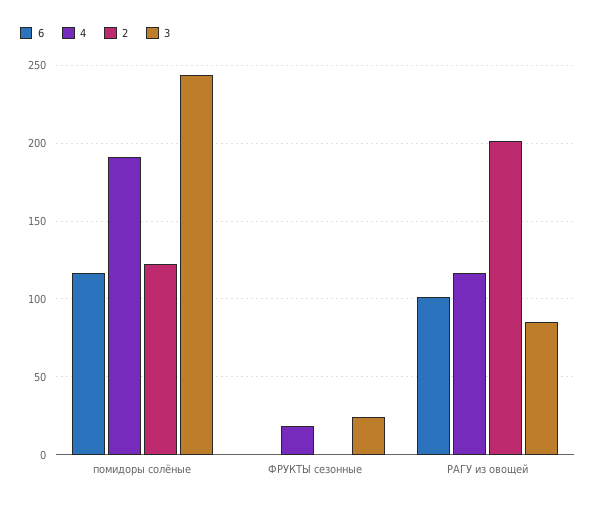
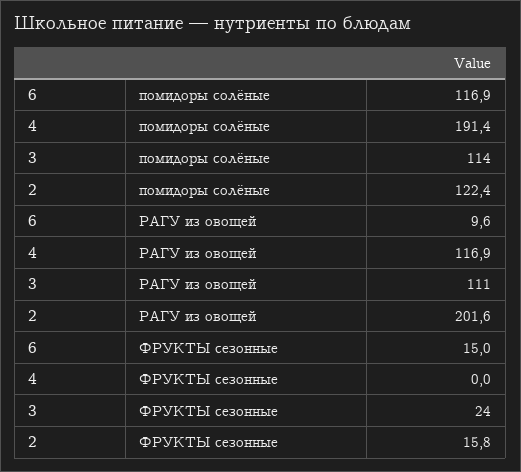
3, помидоры солёные: 245 -> 114
6, ФРУКТЫ сезонные: 0 -> 15
4, ФРУКТЫ сезонные: 20 -> 0
2, ФРУКТЫ сезонные: 0 -> 15.8
6, РАГУ из овощей: 100 -> 9.6
3, РАГУ из овощей: 85 -> 111

